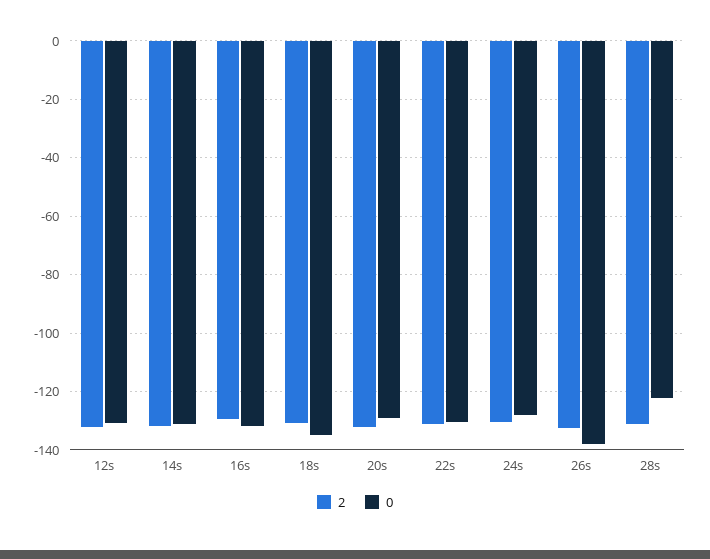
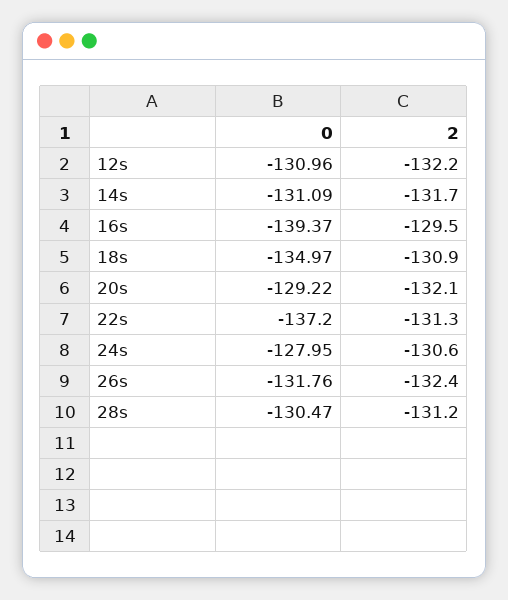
0, 16s: -132.5 -> -139.37
0, 22s: -130 -> -137.2
0, 26s: -137.5 -> -131.76
0, 28s: -122.5 -> -130.47

